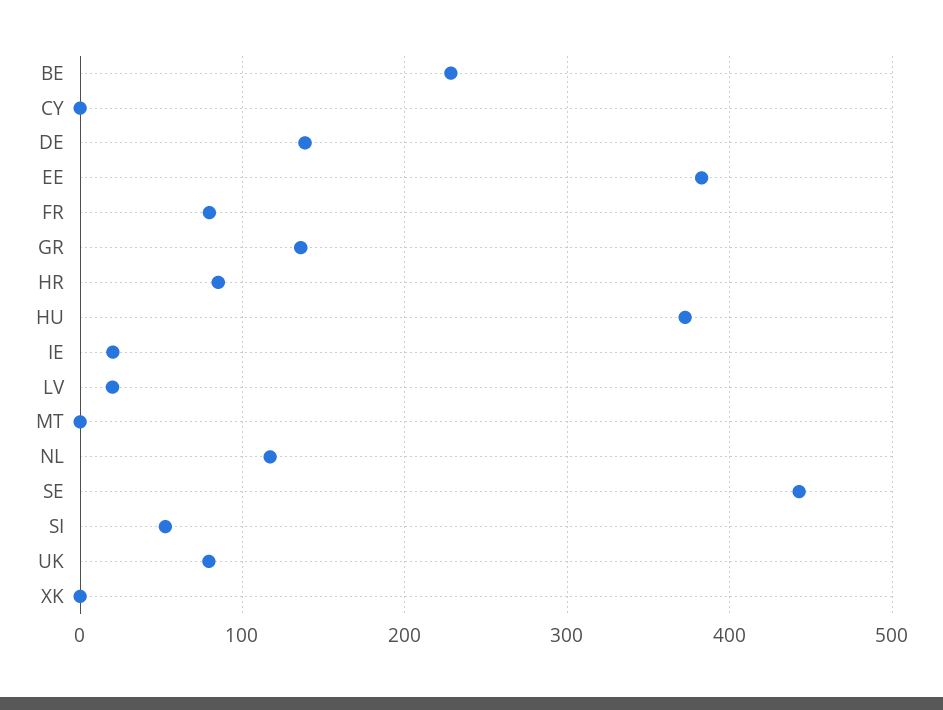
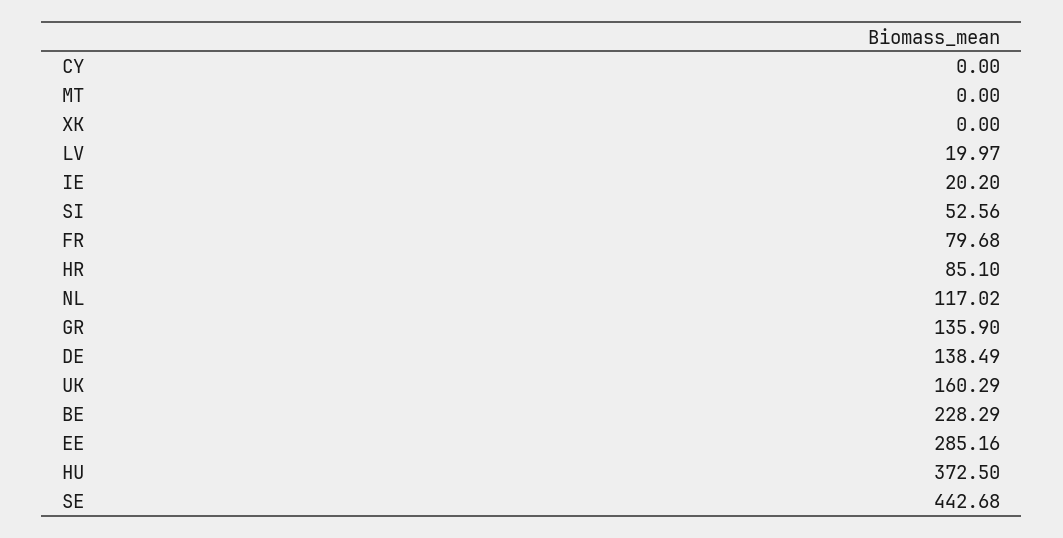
EE: 380 -> 285.16
UK: 80 -> 160.29

